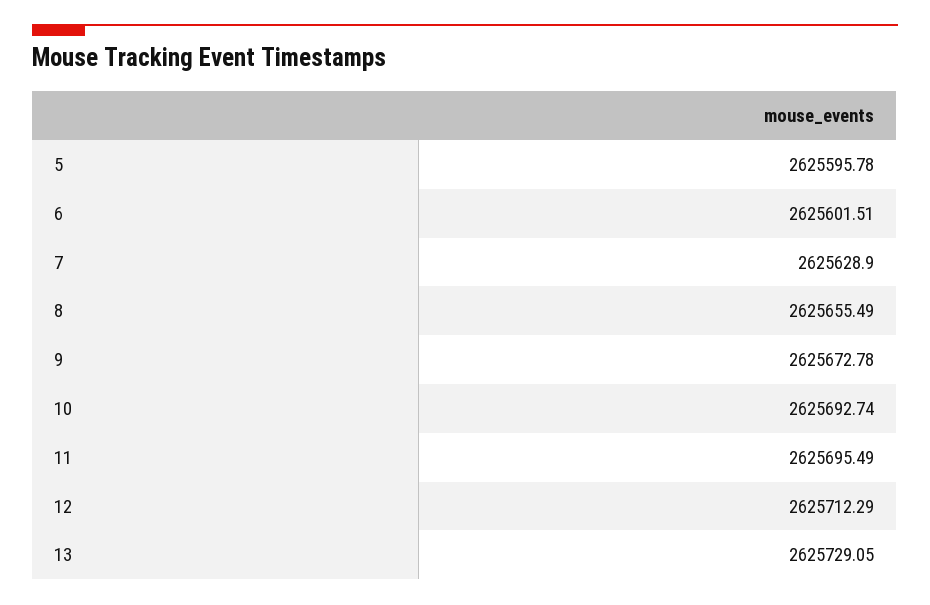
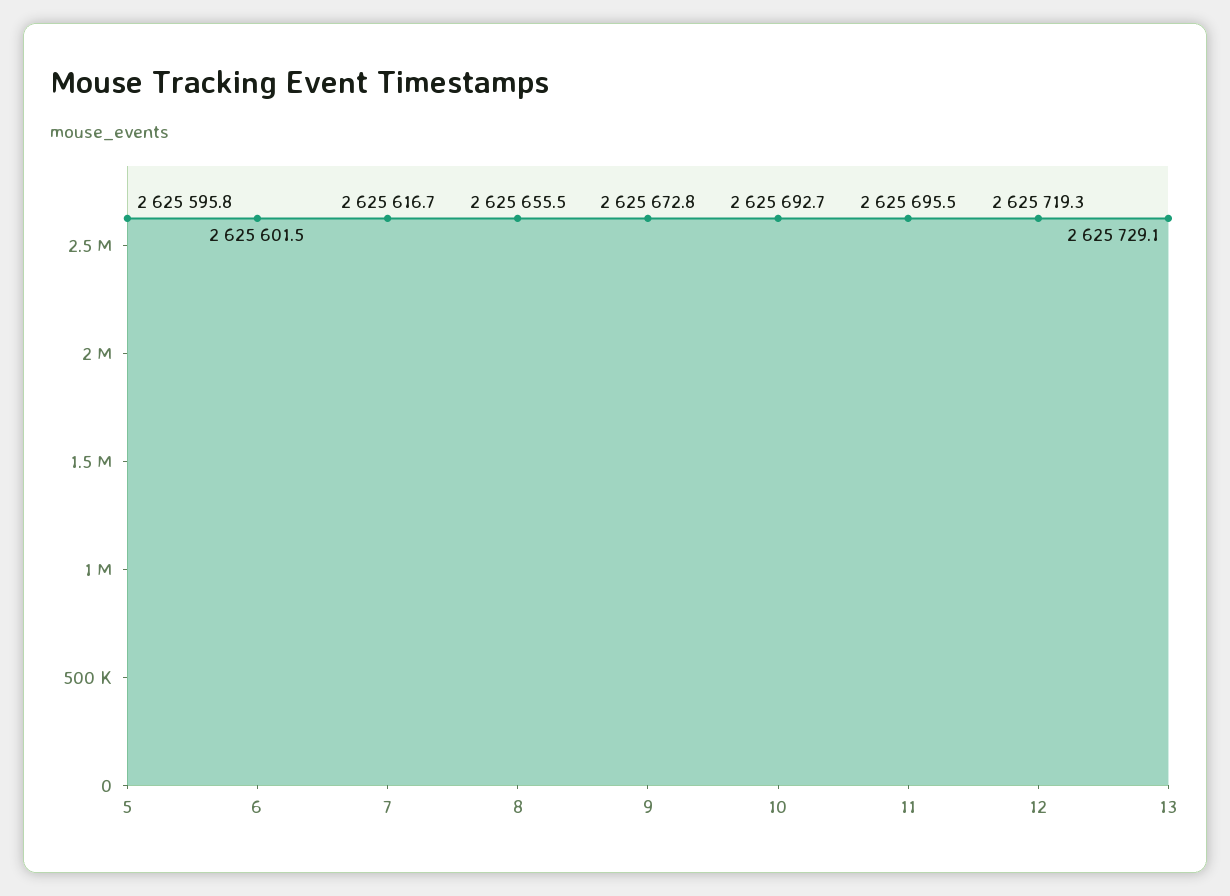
7: 2625628.9 -> 2625616.7
12: 2625712.29 -> 2625719.3

